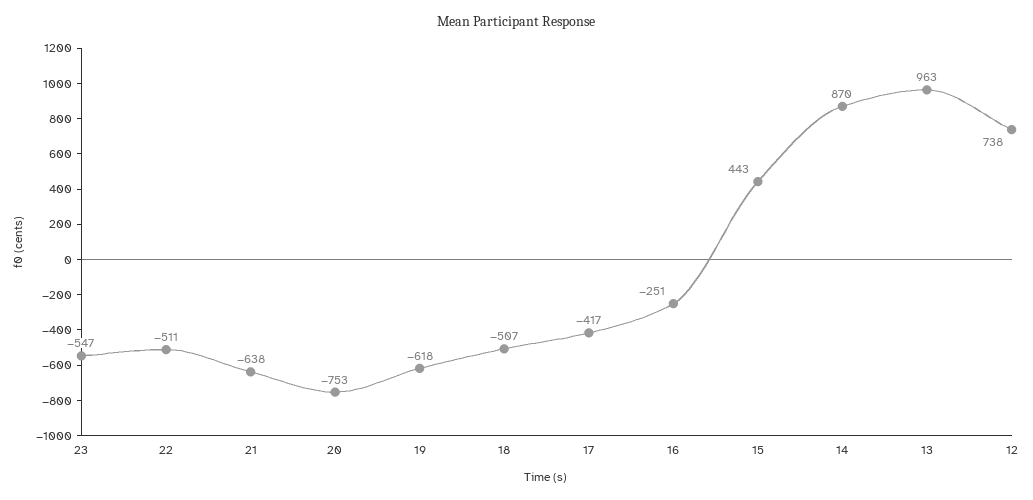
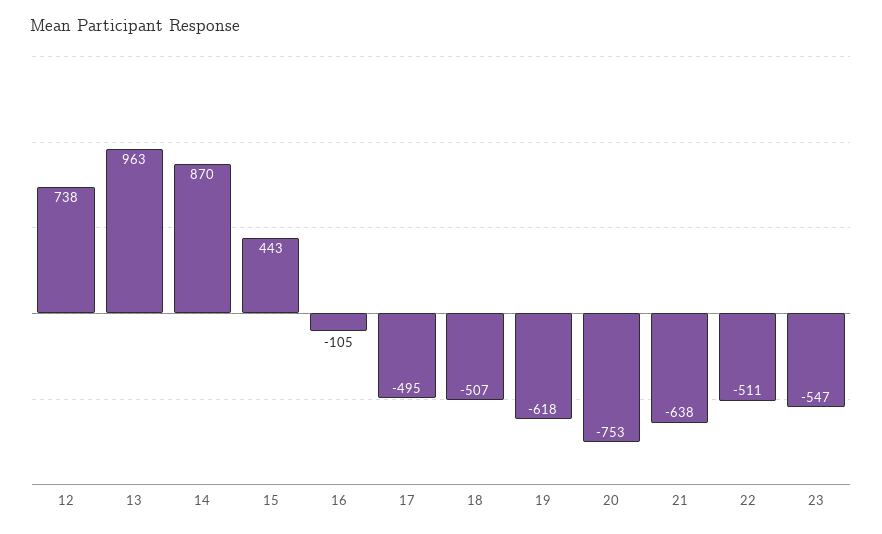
17: -417 -> -495
16: -251 -> -105

